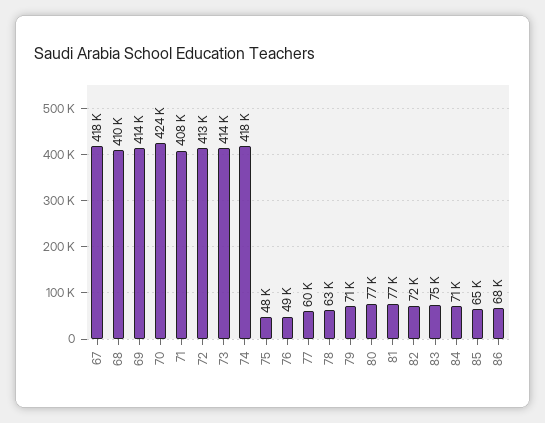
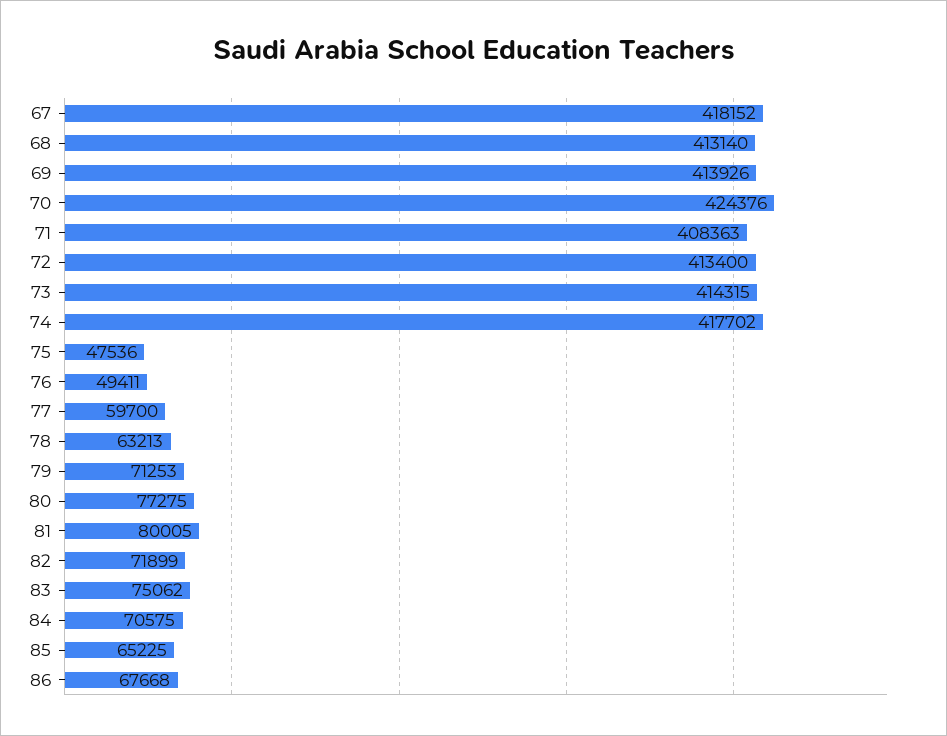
68: 410000 -> 413140
81: 77000 -> 80005

